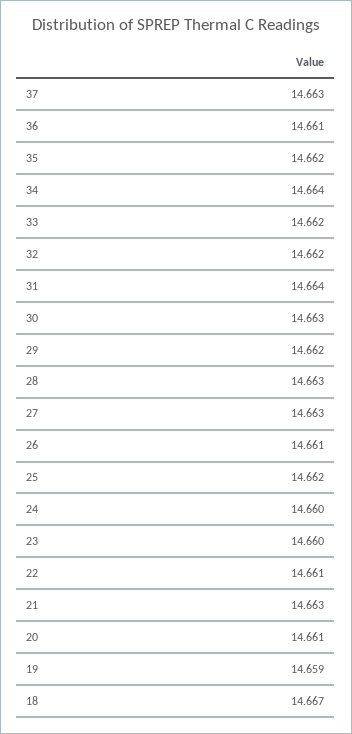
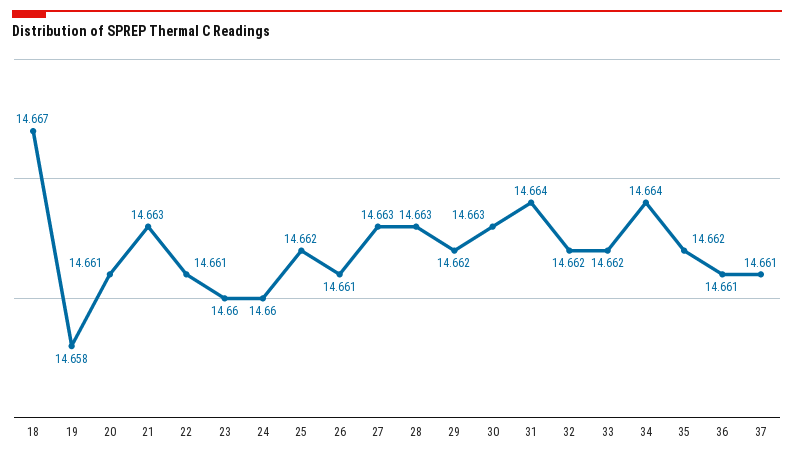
37: 14.663 -> 14.661
19: 14.659 -> 14.658

